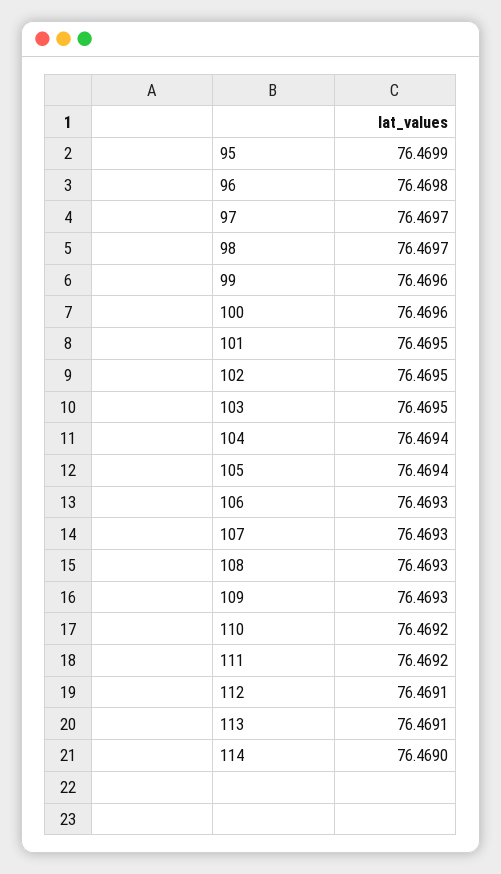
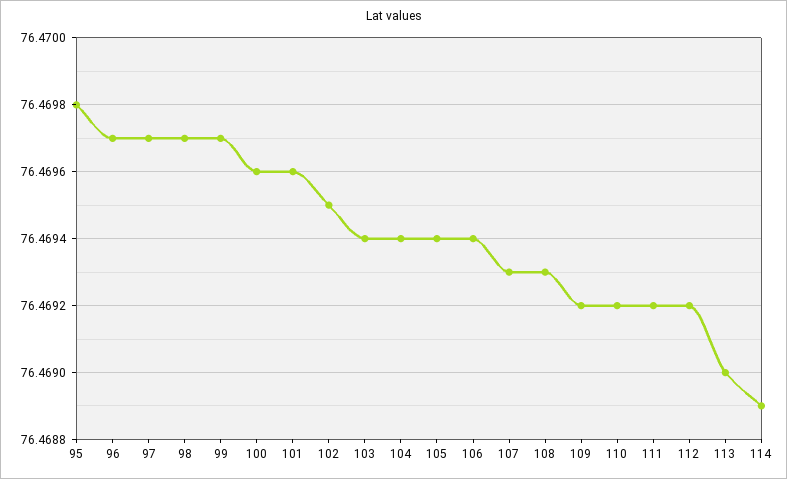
95: 76.4699 -> 76.4698
96: 76.4698 -> 76.4697
99: 76.4696 -> 76.4697
101: 76.4695 -> 76.4696
103: 76.4695 -> 76.4694
106: 76.4693 -> 76.4694
109: 76.4693 -> 76.4692
112: 76.4691 -> 76.4692
113: 76.4691 -> 76.469
114: 76.469 -> 76.4689

